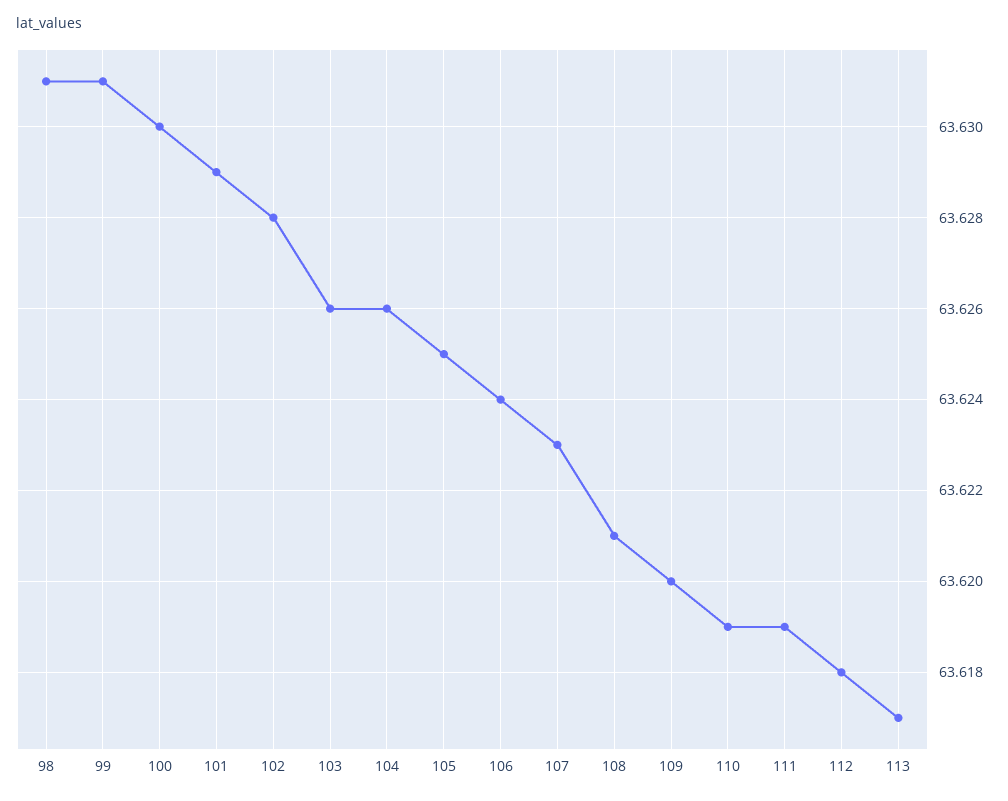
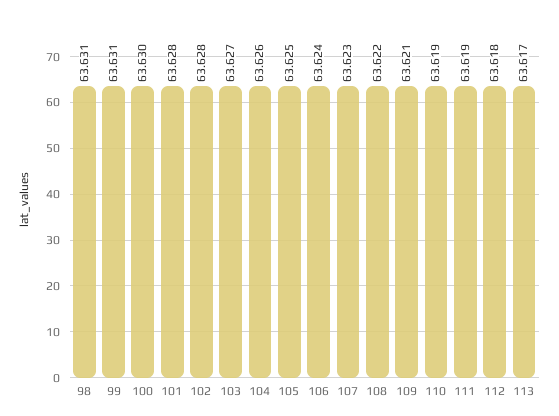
101: 63.629 -> 63.628
103: 63.626 -> 63.627
108: 63.621 -> 63.622
109: 63.62 -> 63.621

